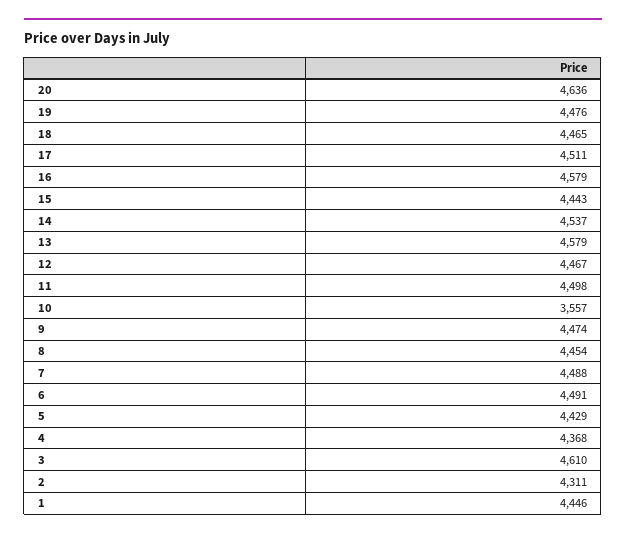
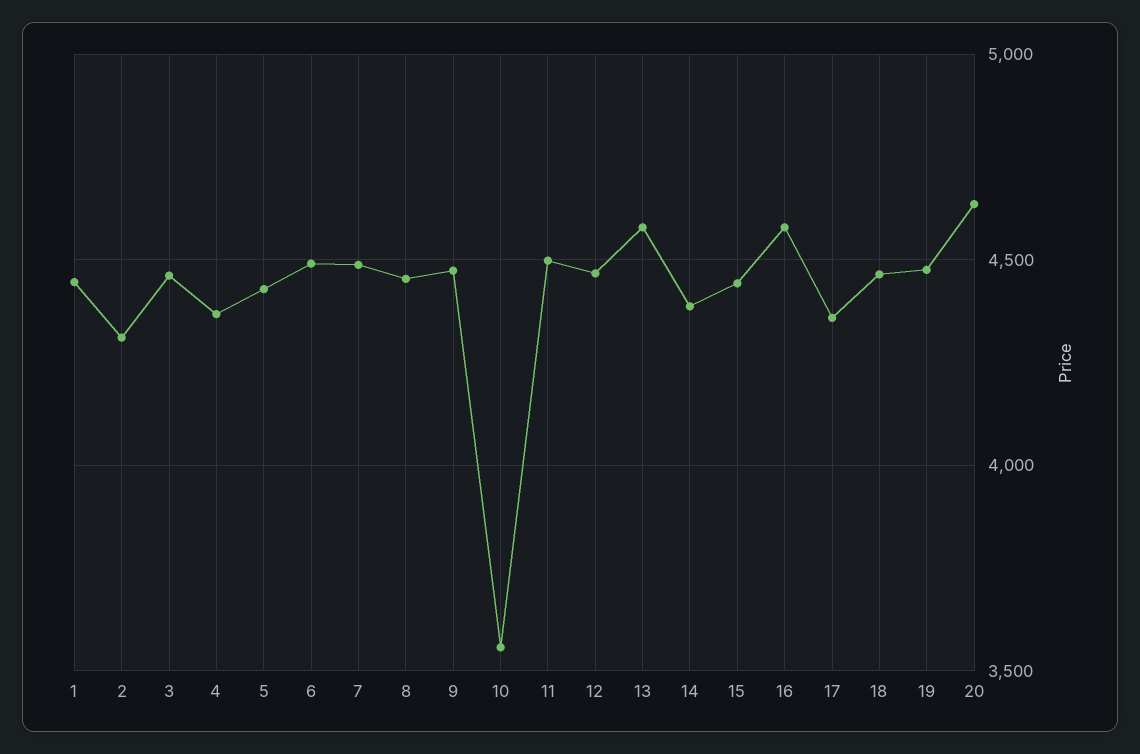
17: 4511 -> 4350
14: 4537 -> 4400
3: 4610 -> 4450

